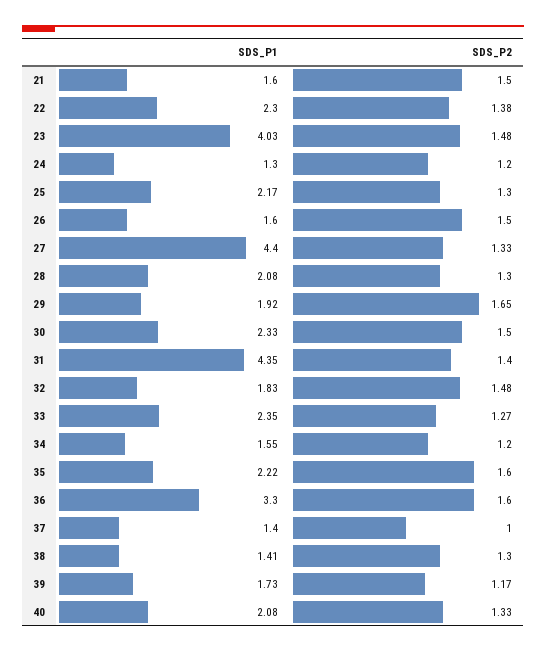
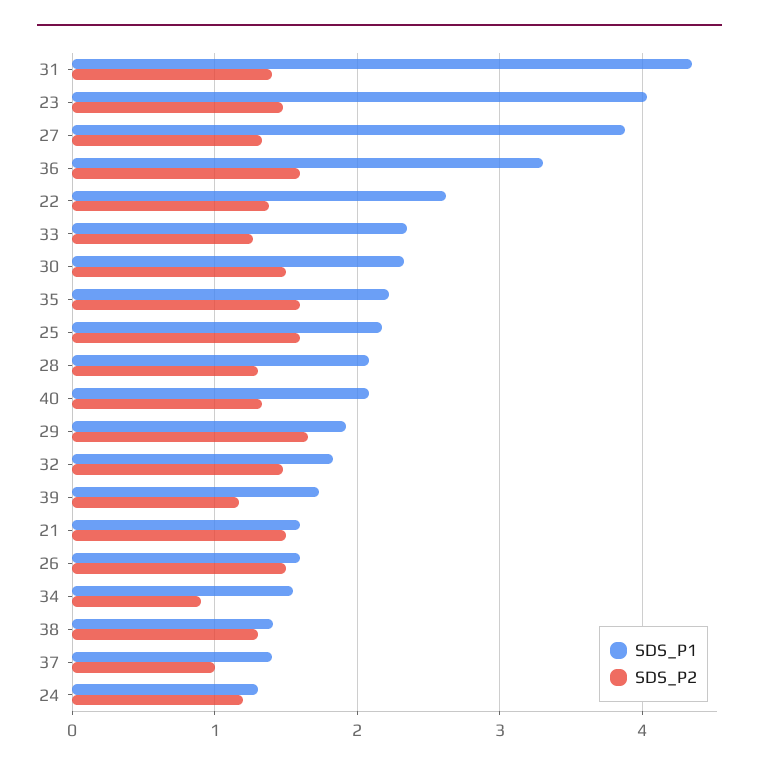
SDS_P1, 22: 2.3 -> 2.6
SDS_P2, 25: 1.3 -> 1.6
SDS_P1, 27: 4.4 -> 3.9
SDS_P2, 34: 1.2 -> 0.9

